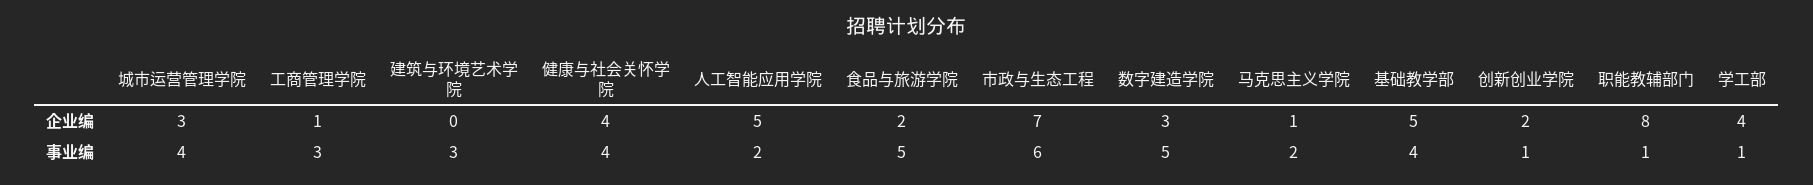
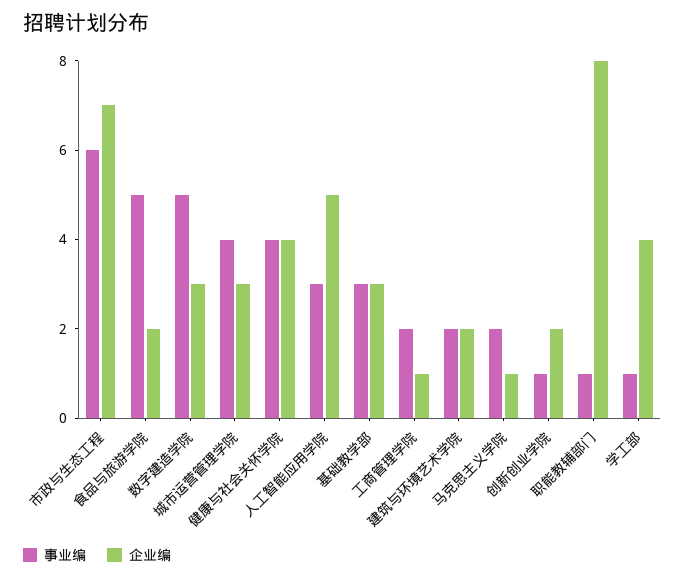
企业编, 建筑与环境艺术学院: 0 -> 2
企业编, 基础教学部: 5 -> 3
事业编, 工商管理学院: 3 -> 2
事业编, 建筑与环境艺术学院: 3 -> 2
事业编, 人工智能应用学院: 2 -> 3
事业编, 基础教学部: 4 -> 3

